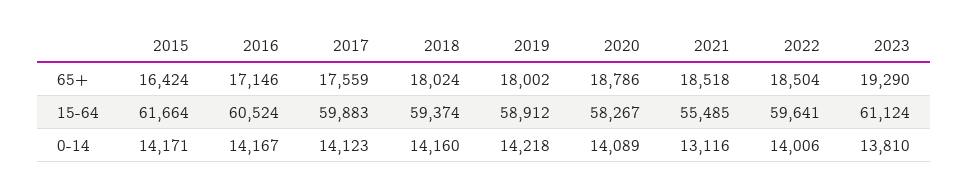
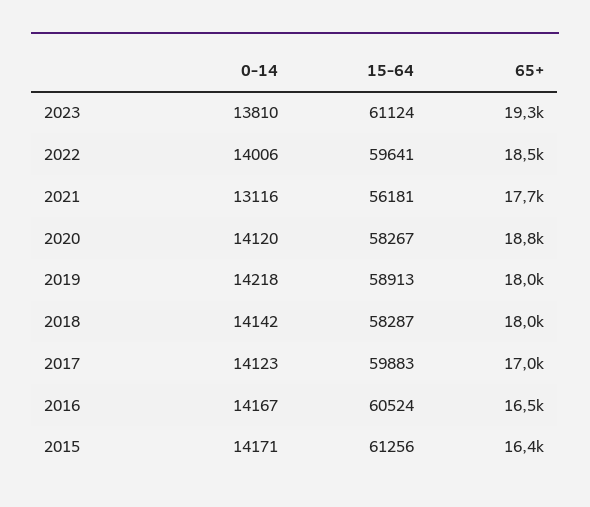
2016, 65+: 17146 -> 16500
2017, 65+: 17559 -> 17000
2021, 65+: 18518 -> 17700
2015, 15-64: 61664 -> 61256
2018, 15-64: 59374 -> 58287
2019, 15-64: 58912 -> 58913
2021, 15-64: 55485 -> 56181
2018, 0-14: 14160 -> 14142
2020, 0-14: 14089 -> 14120

